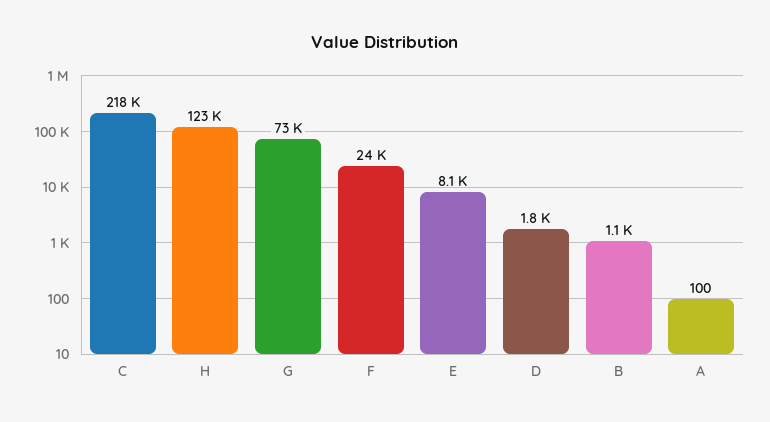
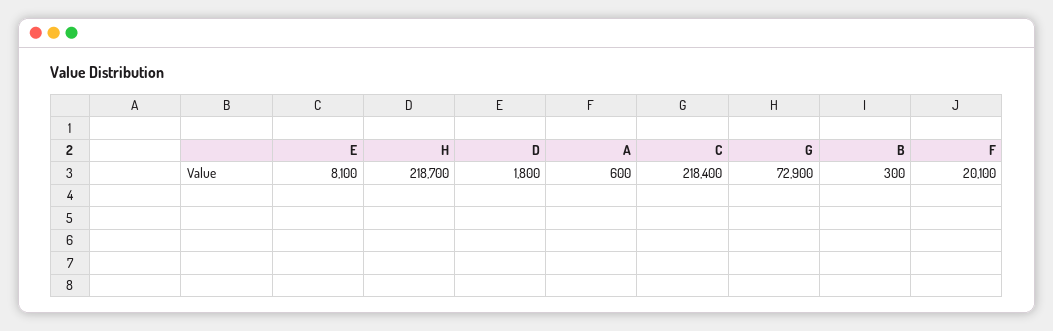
H: 123000 -> 218700
F: 24000 -> 20100
B: 1100 -> 300
A: 100 -> 600

